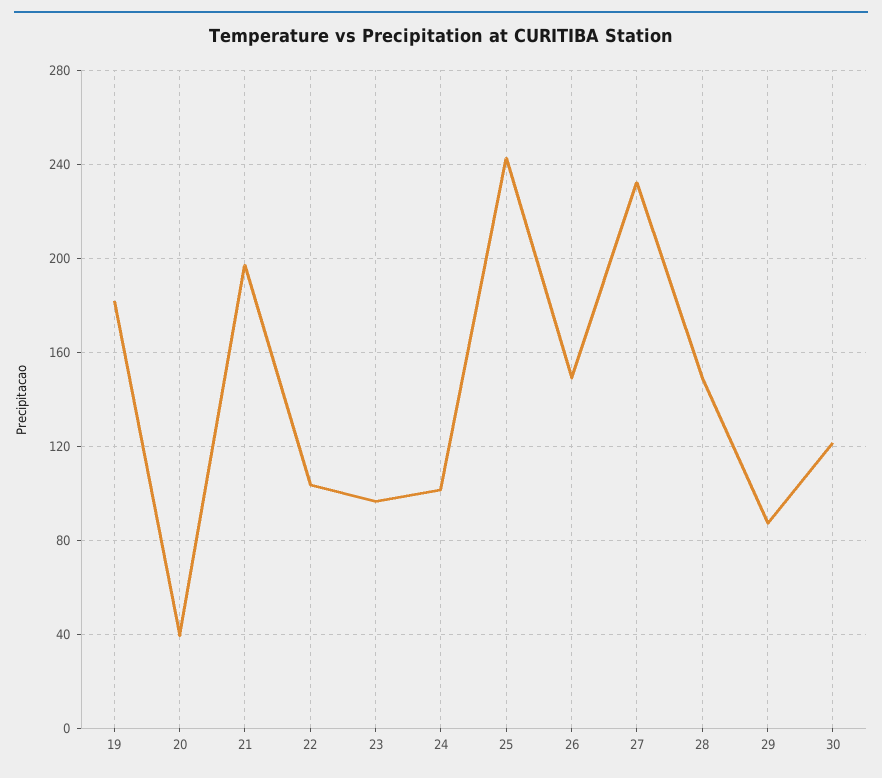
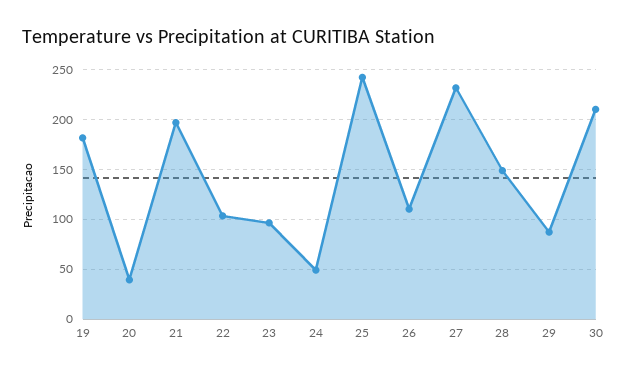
24: 100 -> 50
26: 150 -> 110
30: 120 -> 210

